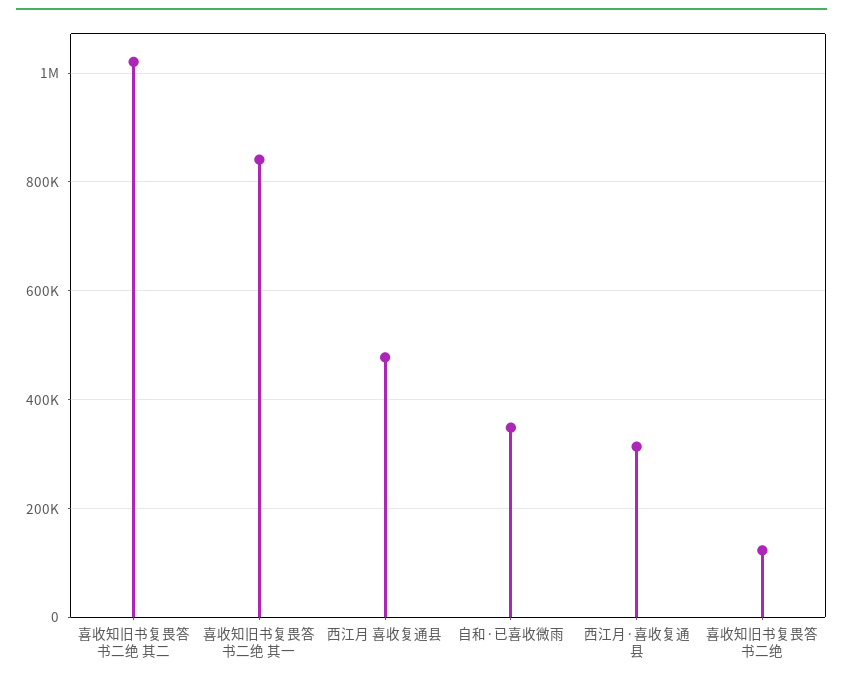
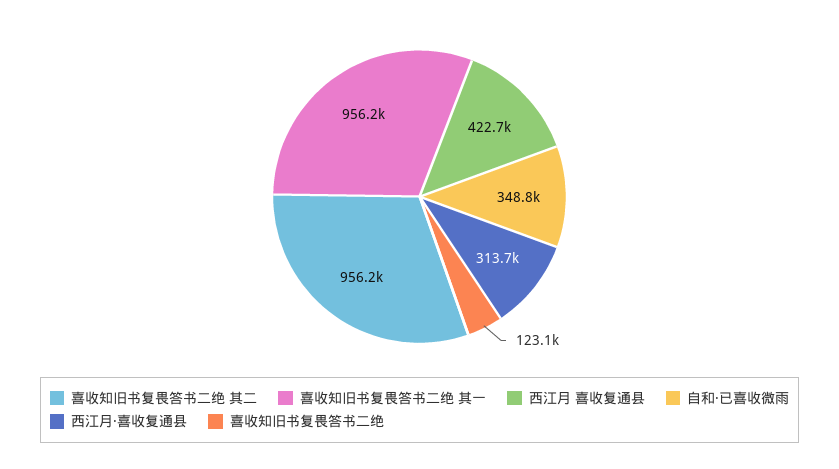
喜收知旧书复畏答书二绝 其二: 1020000 -> 956200
喜收知旧书复畏答书二绝 其一: 840000 -> 956200
西江月 喜收复通县: 480000 -> 422700

